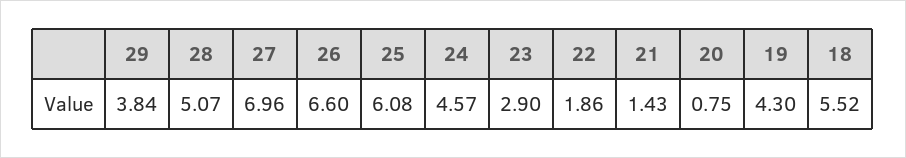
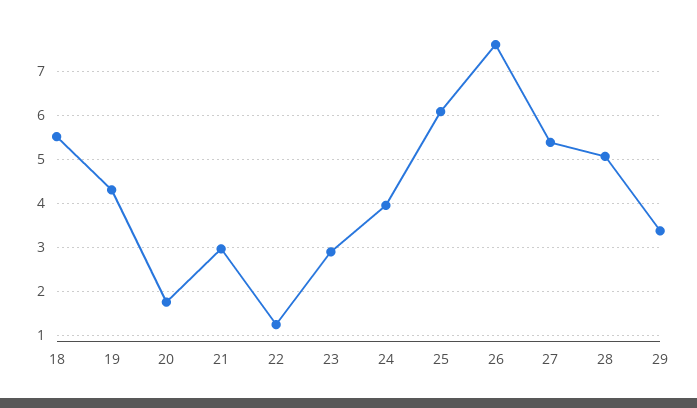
29: 3.84 -> 3.4
27: 6.96 -> 5.4
26: 6.6 -> 7.6
24: 4.57 -> 4
22: 1.86 -> 1.2
21: 1.43 -> 3
20: 0.75 -> 1.8

